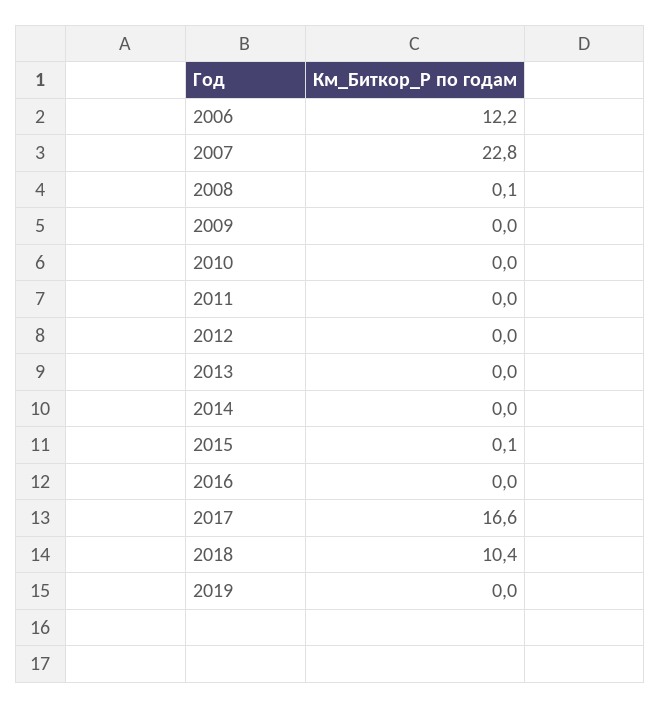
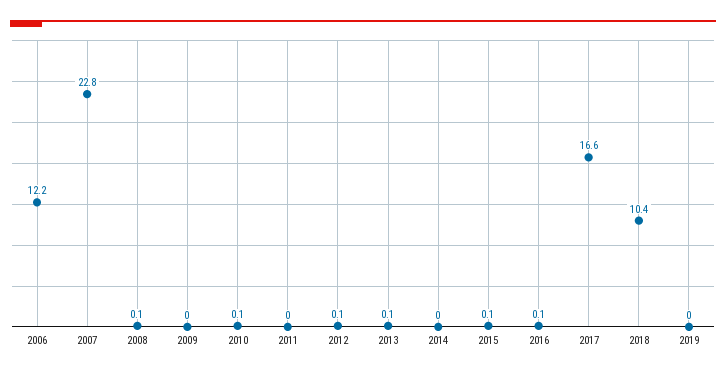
2010: 0 -> 0.1
2012: 0 -> 0.1
2013: 0 -> 0.1
2016: 0 -> 0.1

